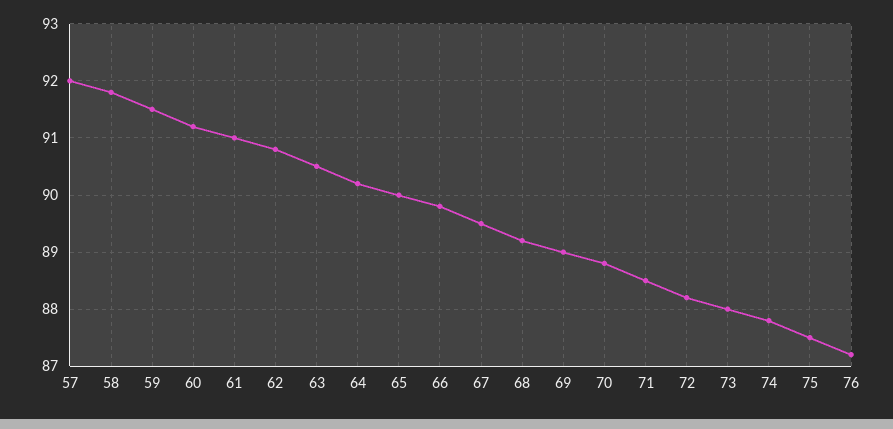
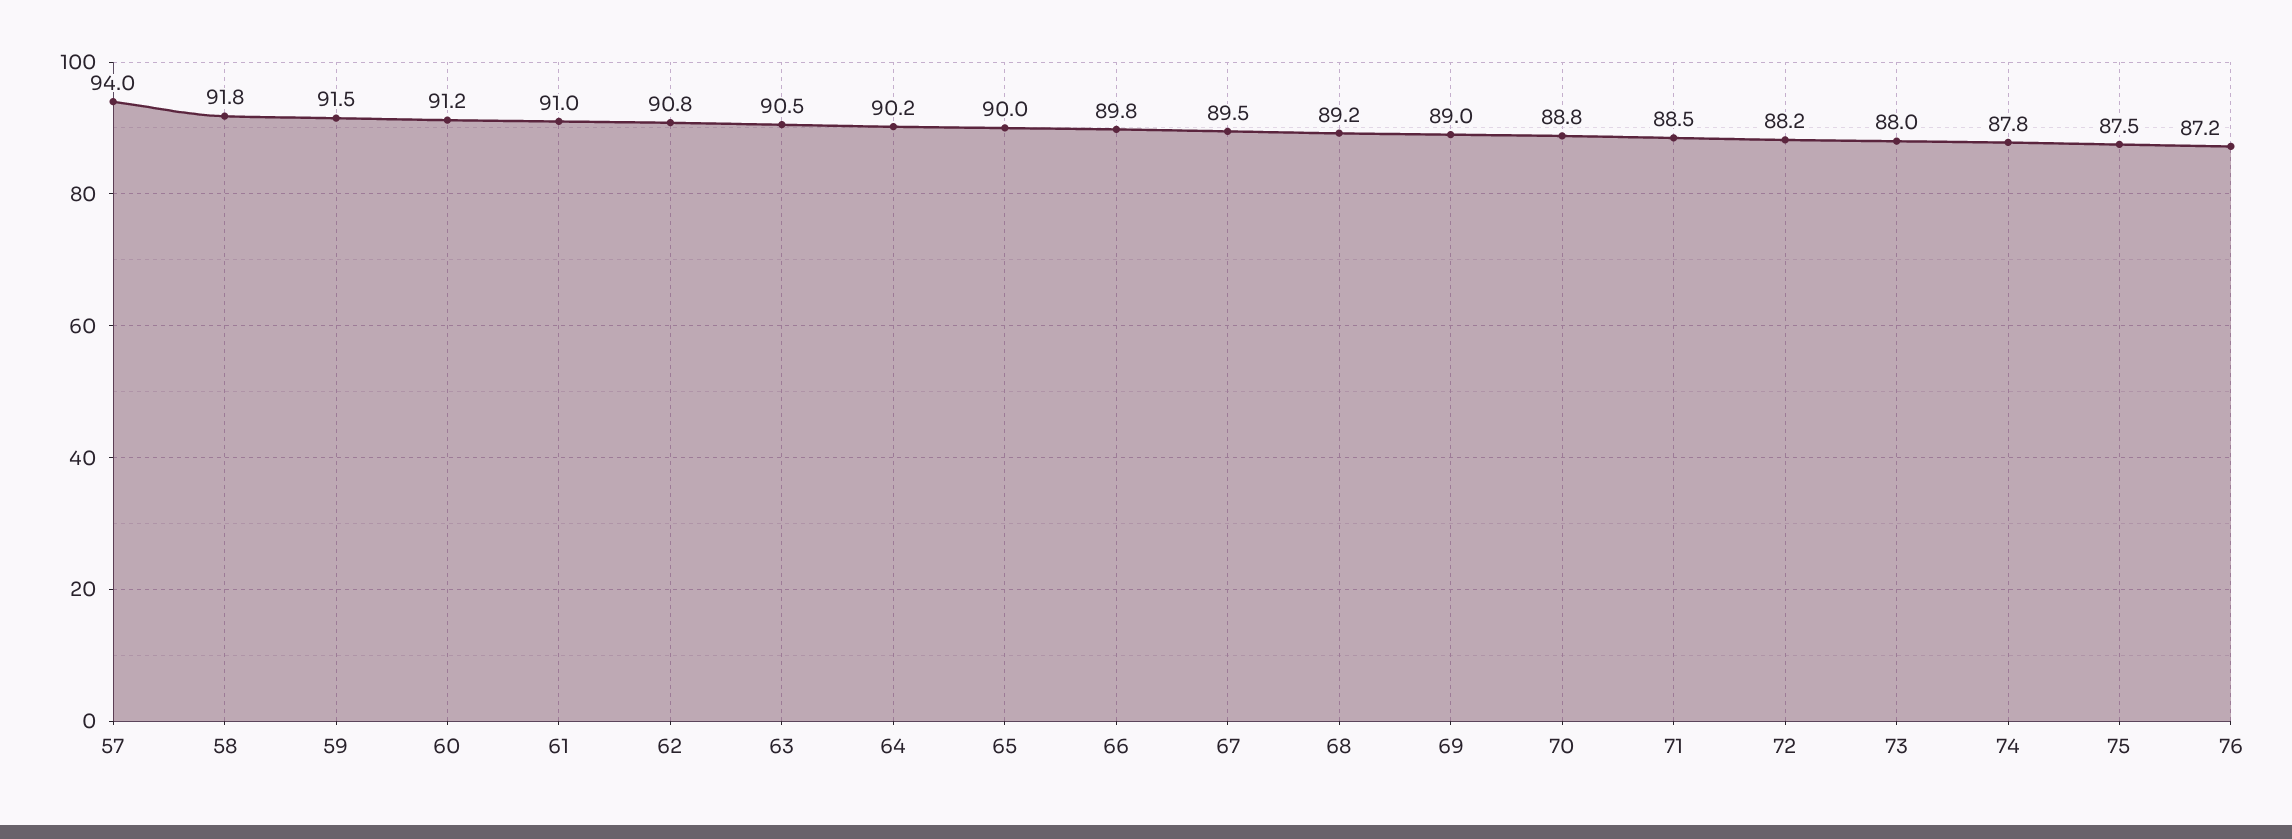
57: 92 -> 94

